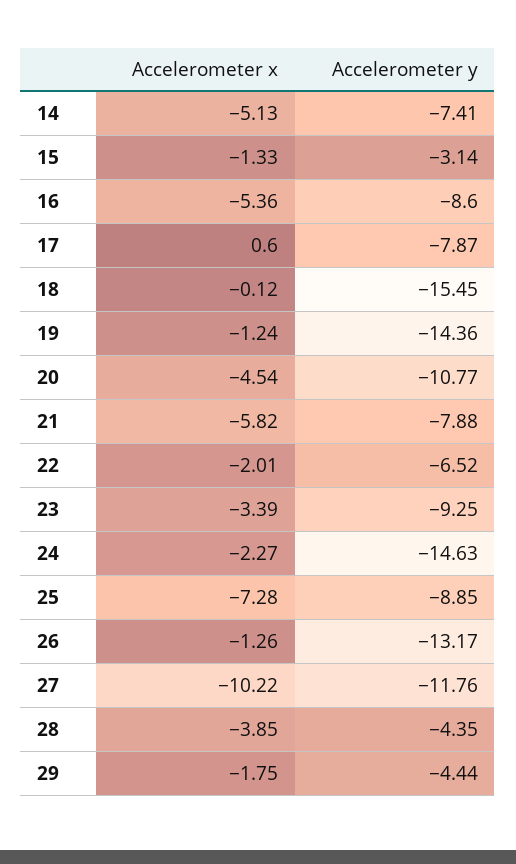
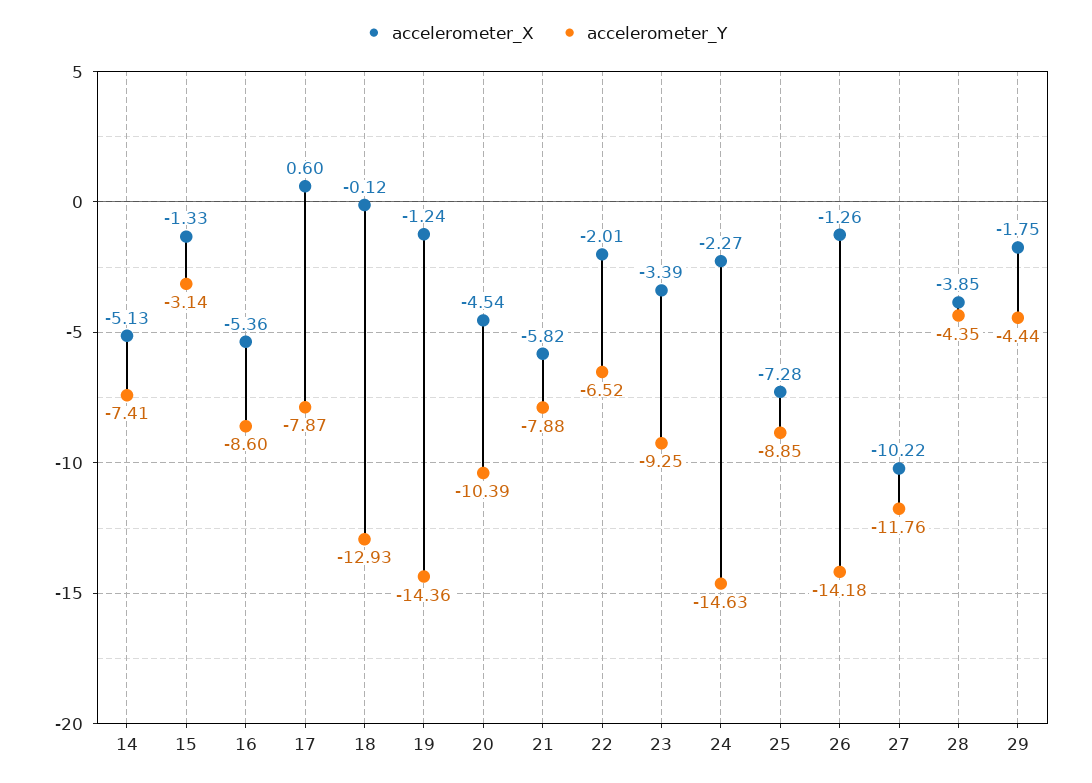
Accelerometer y, 18: -15.45 -> -12.93
Accelerometer y, 20: -10.77 -> -10.39
Accelerometer y, 26: -13.17 -> -14.18

